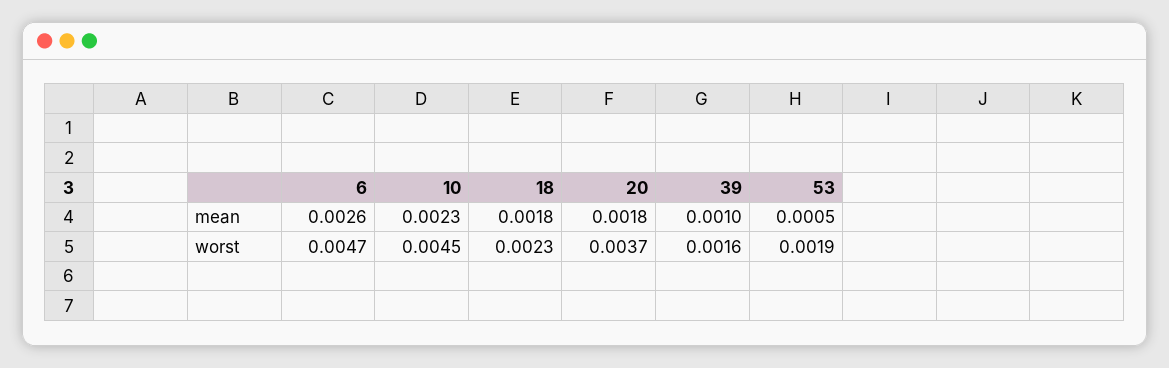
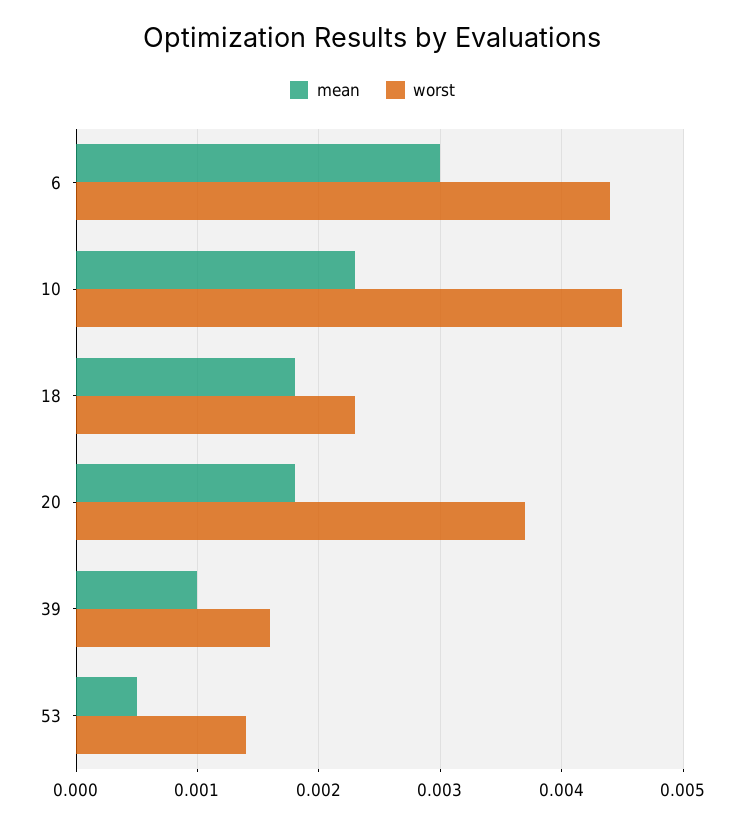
mean, 6: 0.0026 -> 0.003
worst, 6: 0.0047 -> 0.0044
worst, 53: 0.0019 -> 0.0014

